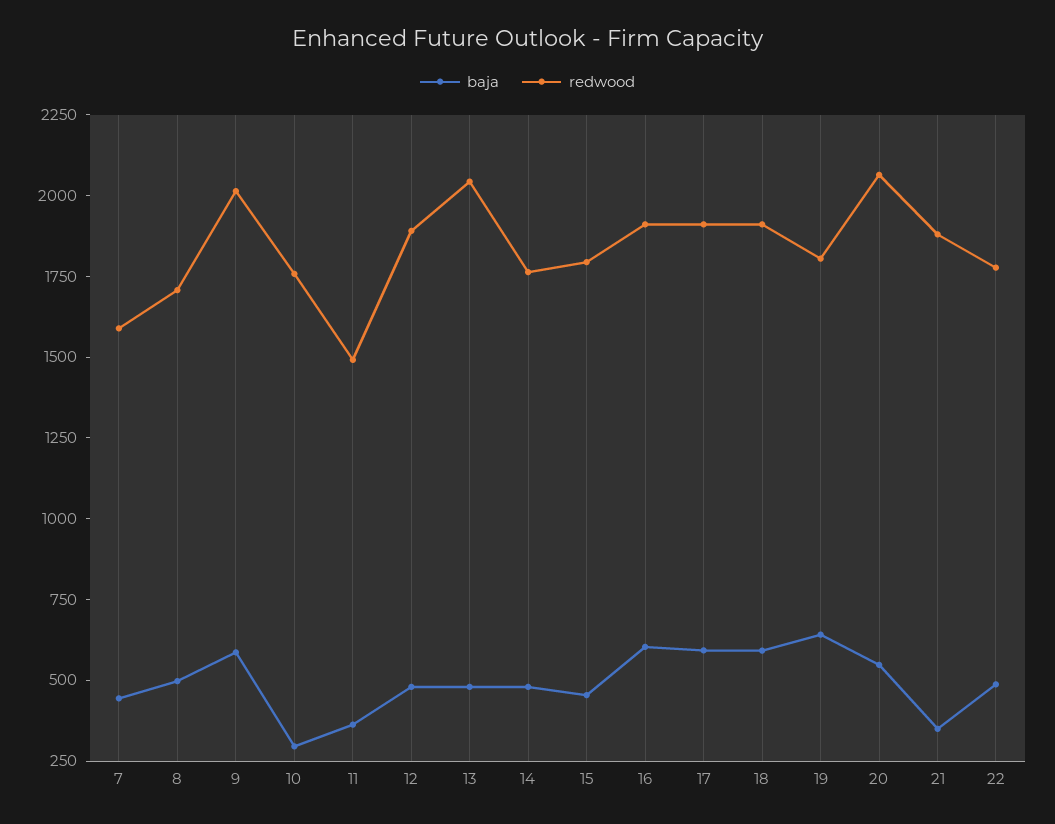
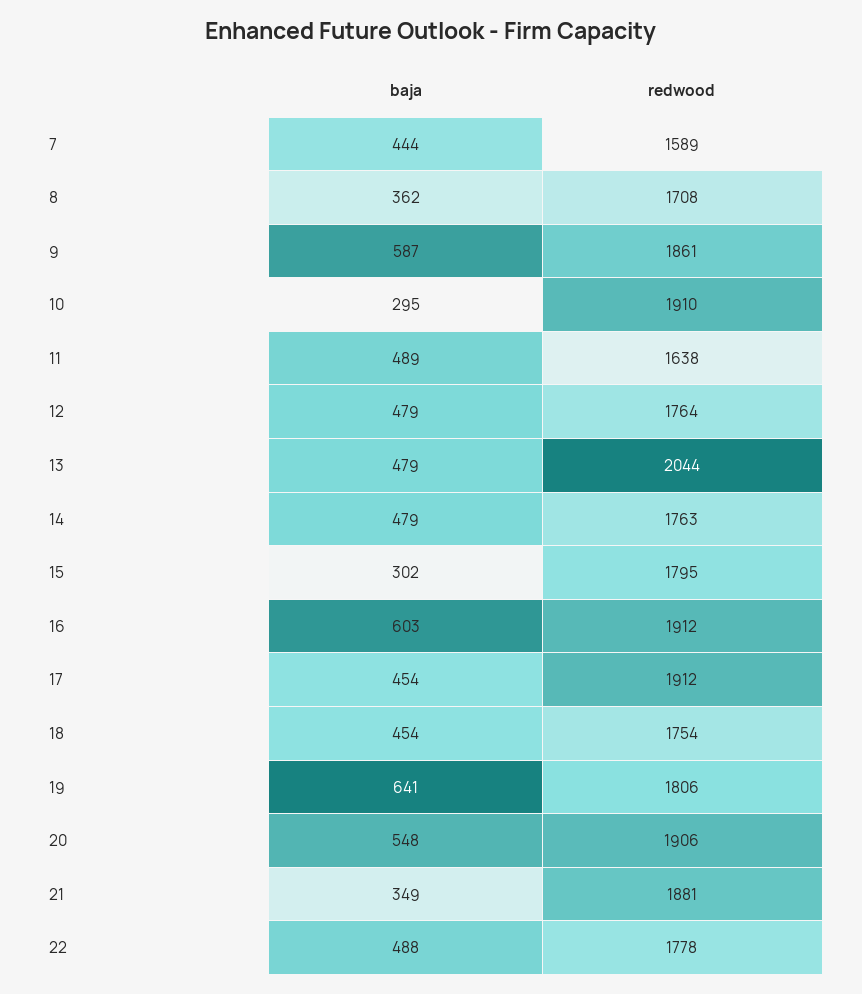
baja, 8: 500 -> 362
redwood, 9: 2000 -> 1861
redwood, 10: 1750 -> 1910
baja, 11: 350 -> 489
redwood, 11: 1500 -> 1638
redwood, 12: 1900 -> 1764
baja, 15: 450 -> 302
baja, 17: 600 -> 454
baja, 18: 600 -> 454
redwood, 18: 1900 -> 1754
redwood, 20: 2050 -> 1906

